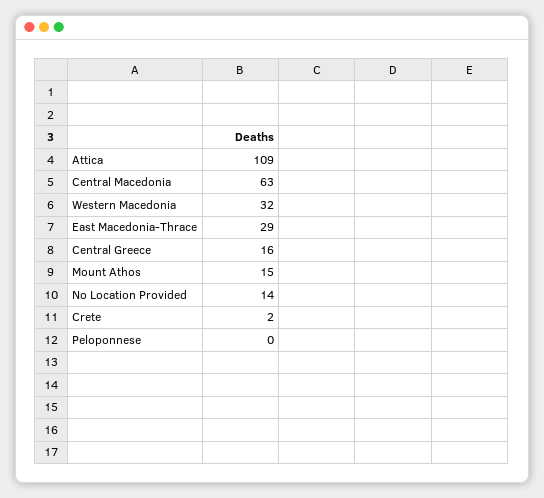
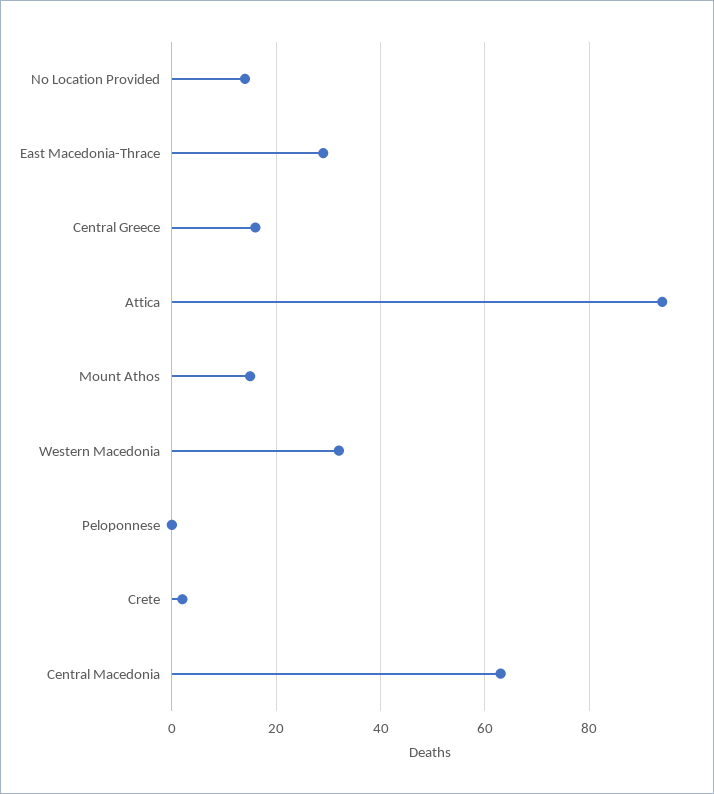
Attica: 109 -> 95

